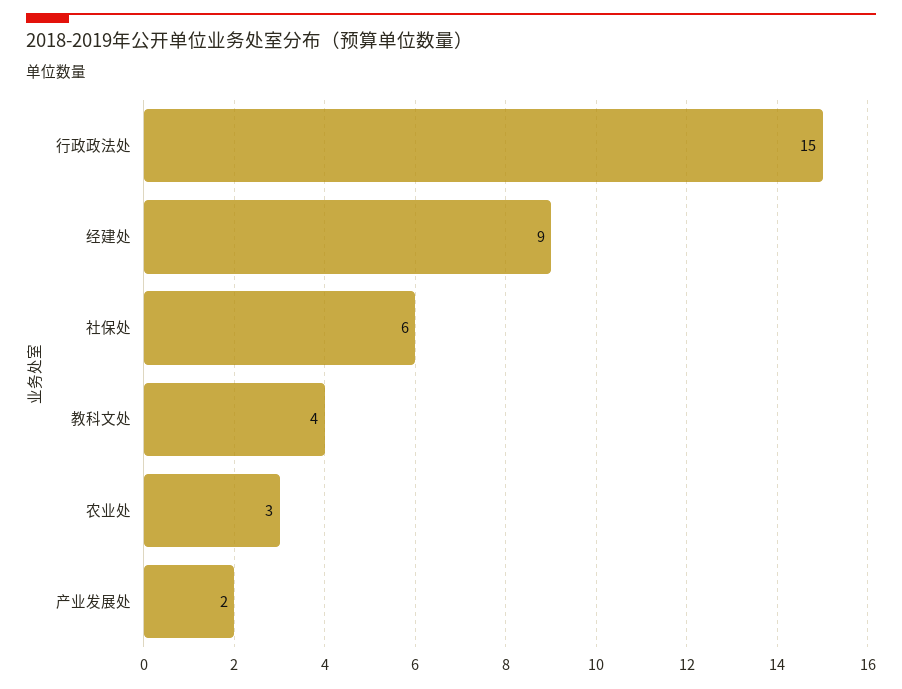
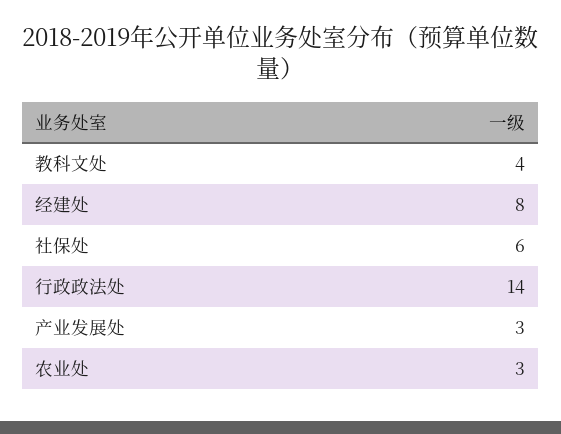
行政政法处: 15 -> 14
经建处: 9 -> 8
产业发展处: 2 -> 3

